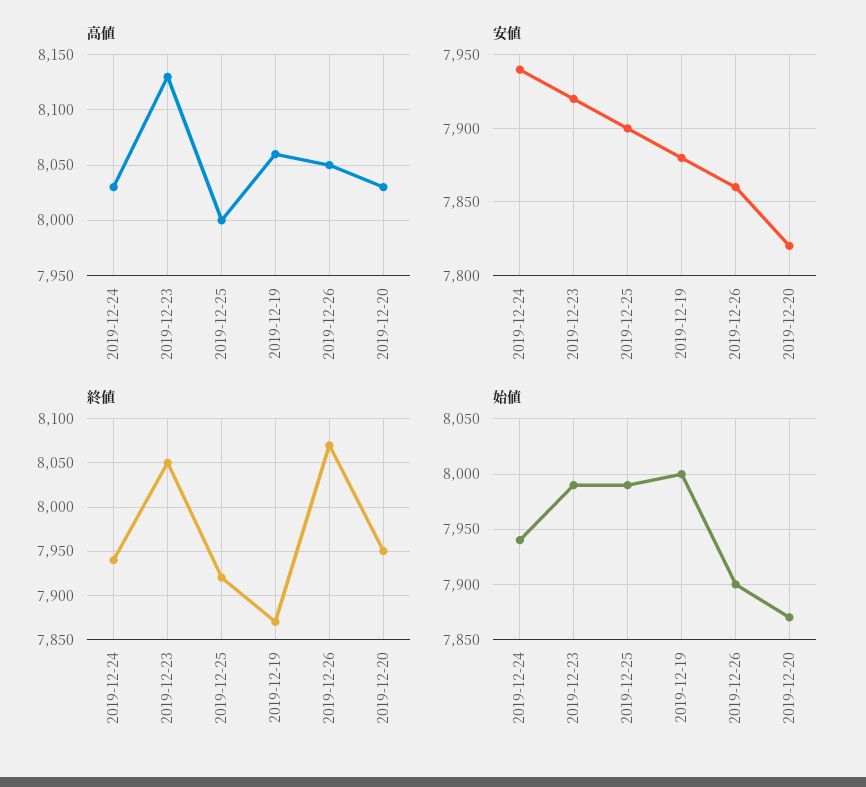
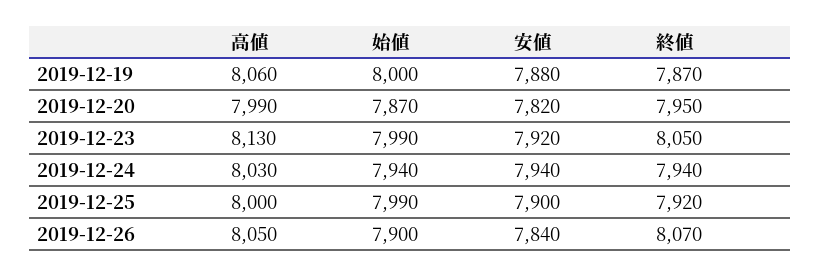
高値, 2019-12-20: 8030 -> 7990
安値, 2019-12-26: 7860 -> 7840

